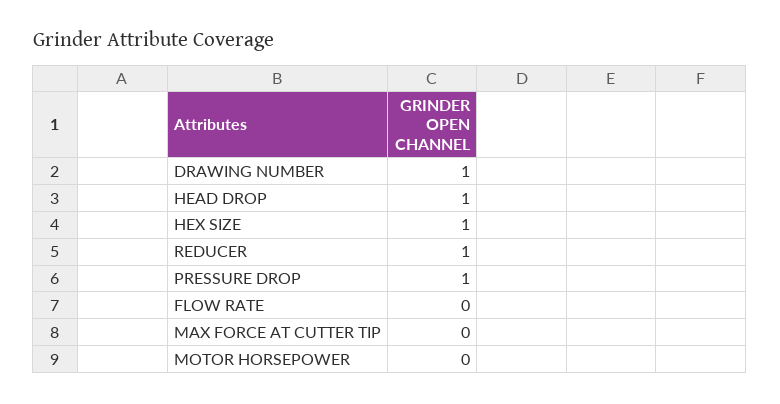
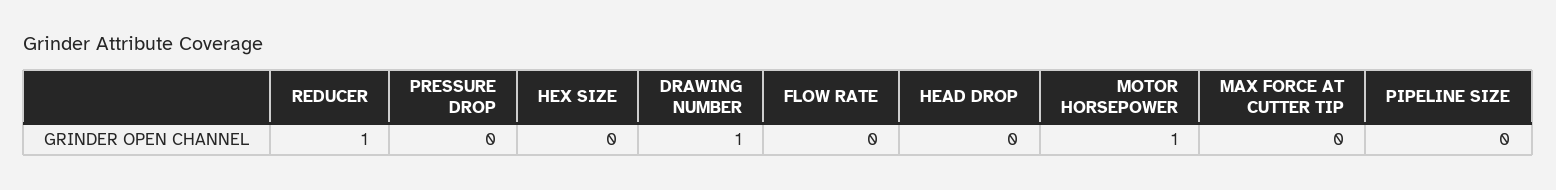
HEAD DROP: 1 -> 0
HEX SIZE: 1 -> 0
PRESSURE DROP: 1 -> 0
MOTOR HORSEPOWER: 0 -> 1
PIPELINE SIZE: none -> 0

